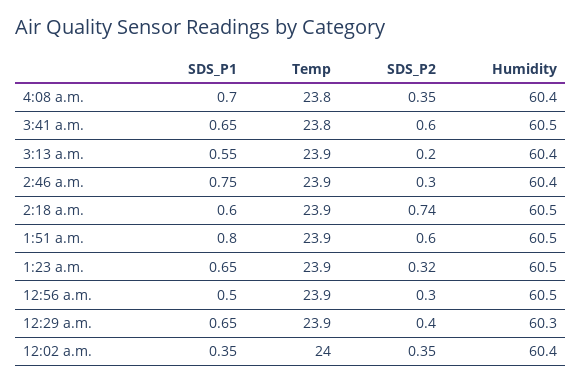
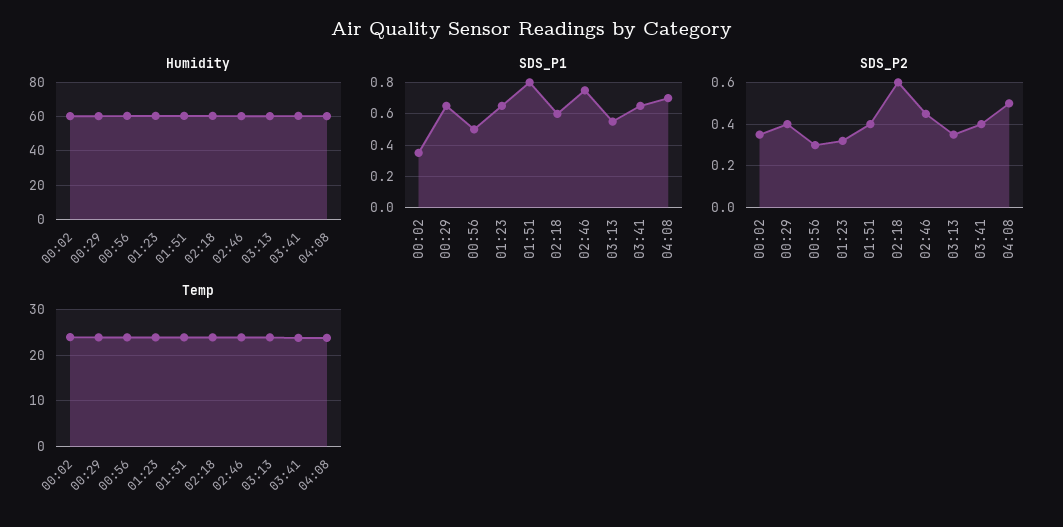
SDS_P2, 4:08 a.m.: 0.35 -> 0.5
SDS_P2, 3:41 a.m.: 0.6 -> 0.4
SDS_P2, 3:13 a.m.: 0.2 -> 0.35
SDS_P2, 2:46 a.m.: 0.3 -> 0.45
SDS_P2, 2:18 a.m.: 0.74 -> 0.6
SDS_P2, 1:51 a.m.: 0.6 -> 0.4

